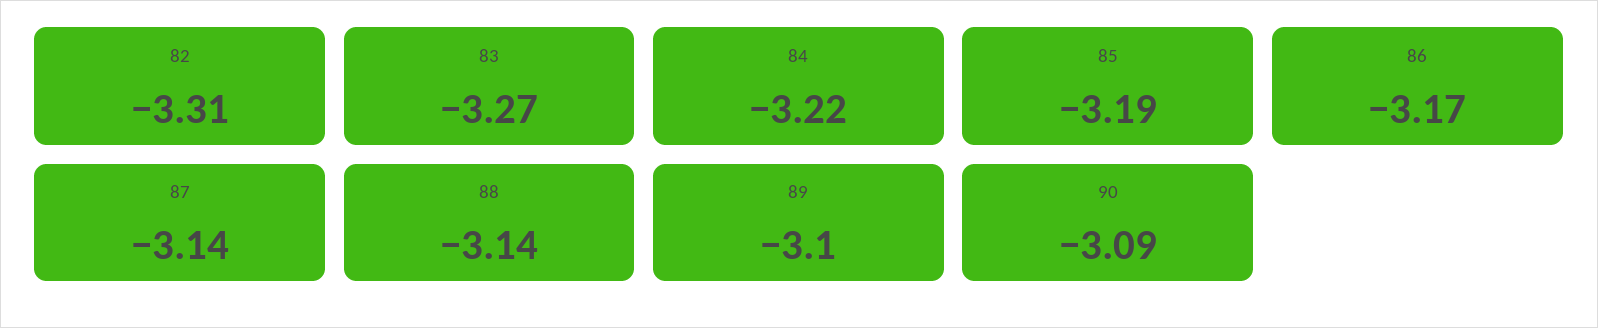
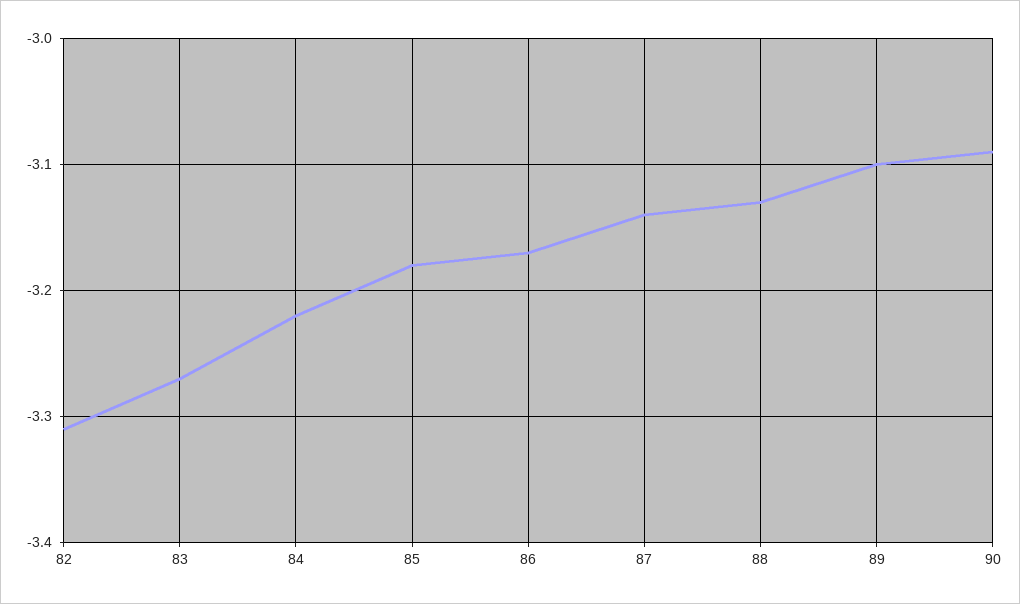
85: -3.19 -> -3.18
88: -3.14 -> -3.13

